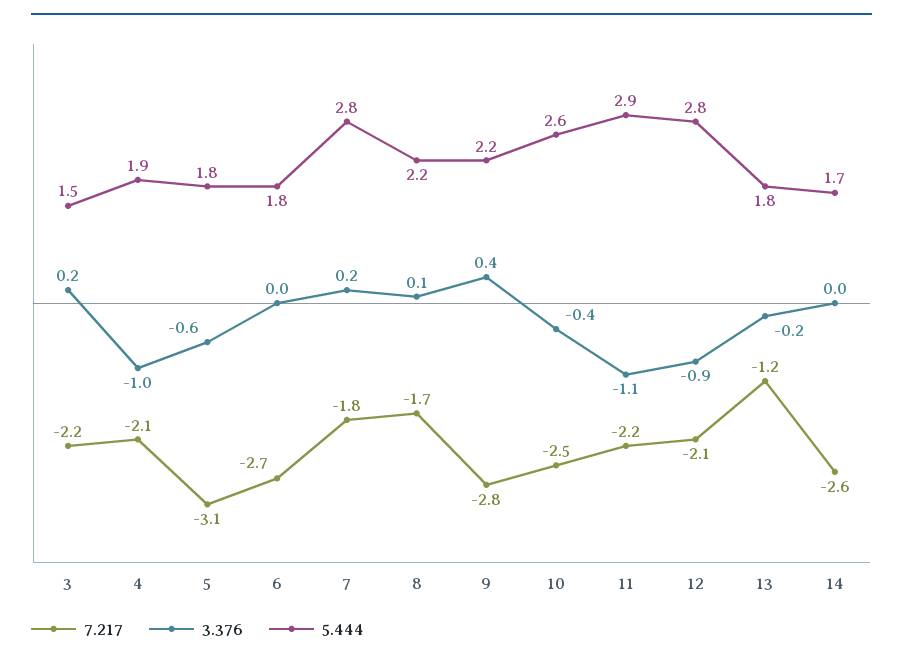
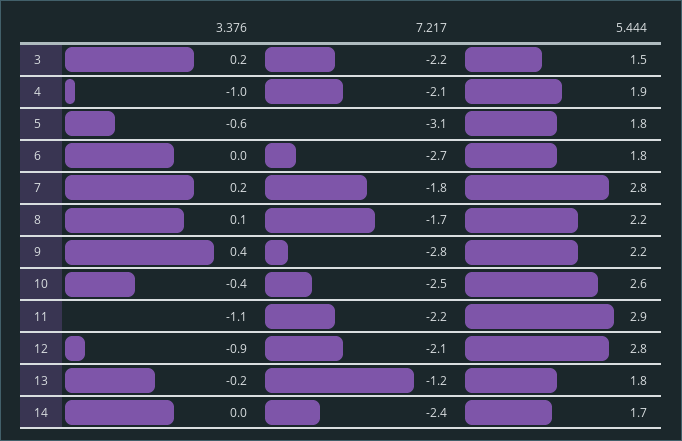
7.217, 14: -2.6 -> -2.4

